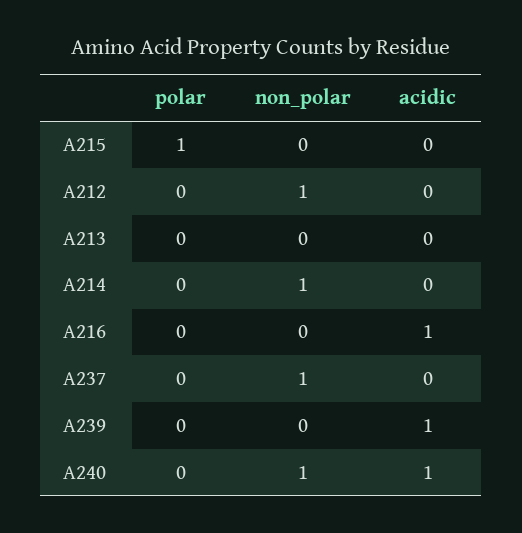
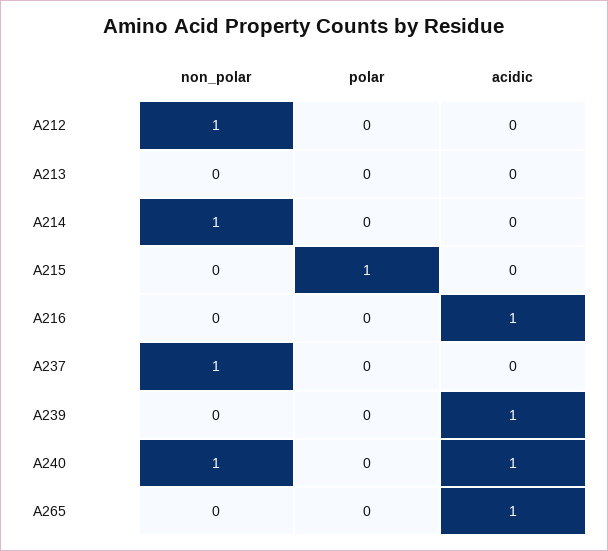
non_polar, A265: none -> 0
polar, A265: none -> 0
acidic, A265: none -> 1

